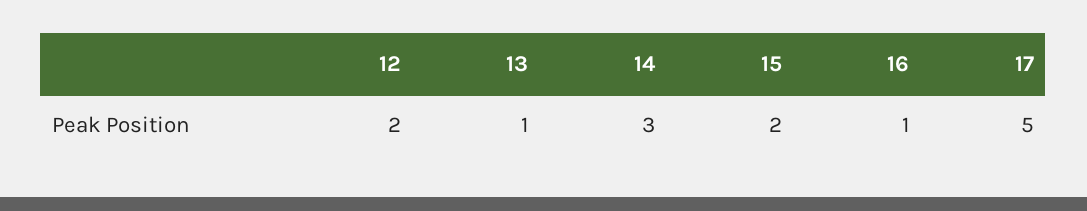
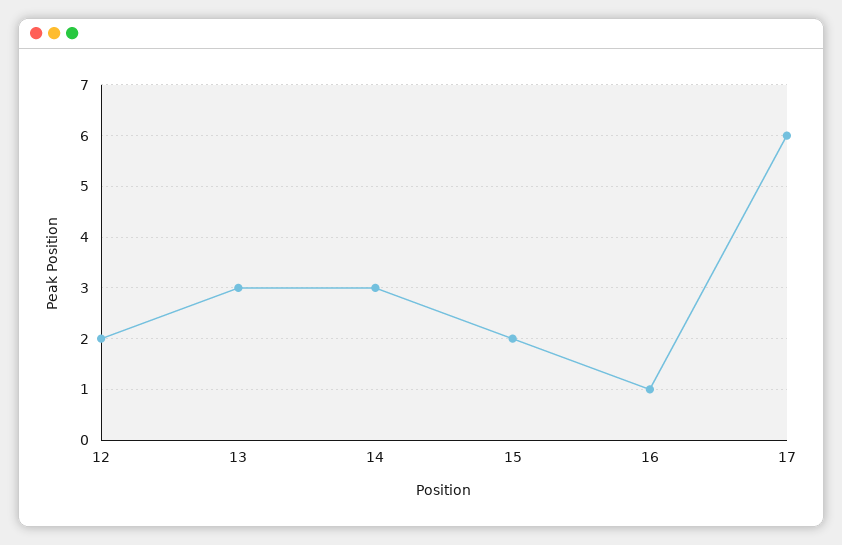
13: 1 -> 3
17: 5 -> 6

